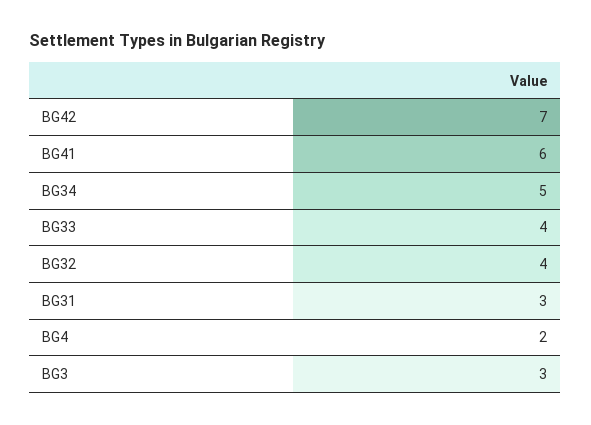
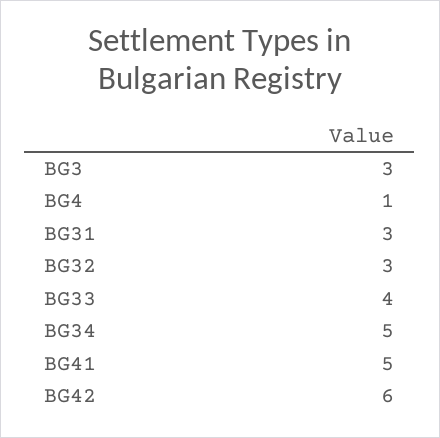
BG42: 7 -> 6
BG41: 6 -> 5
BG32: 4 -> 3
BG4: 2 -> 1

